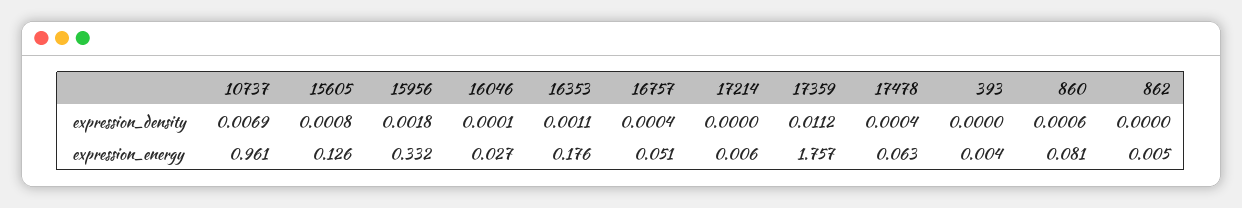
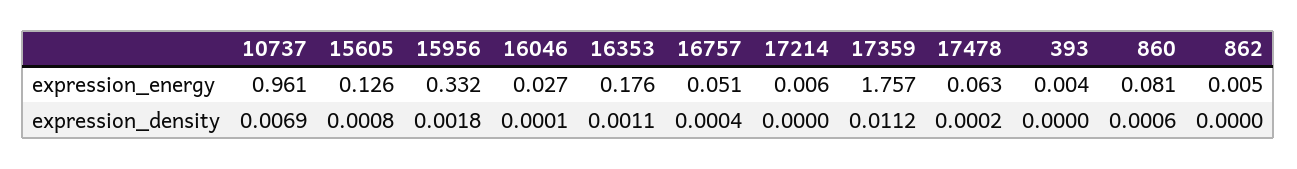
17478, expression_density: 0.0004 -> 0.0002

